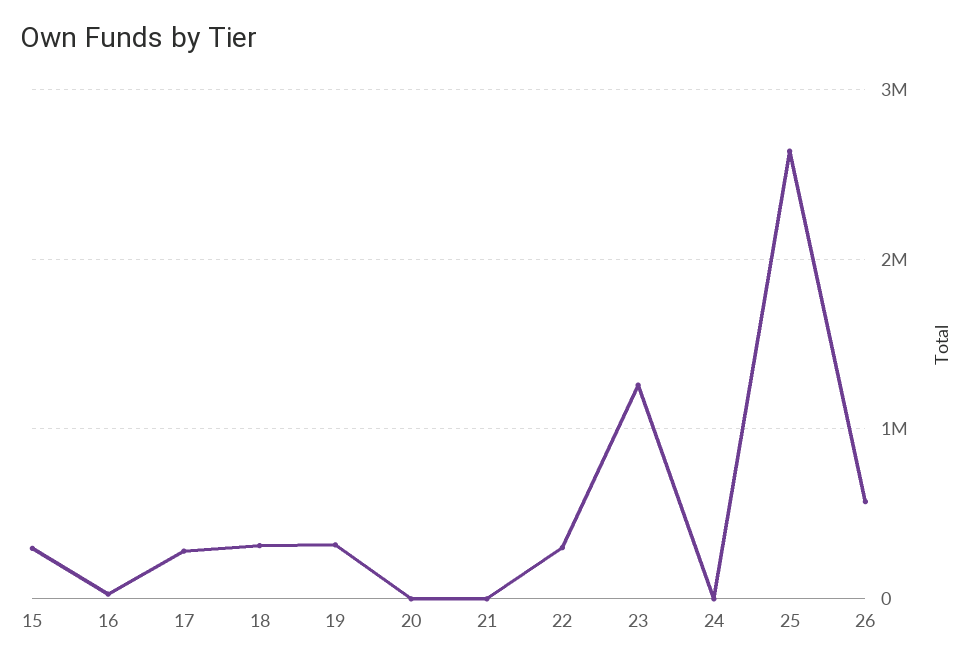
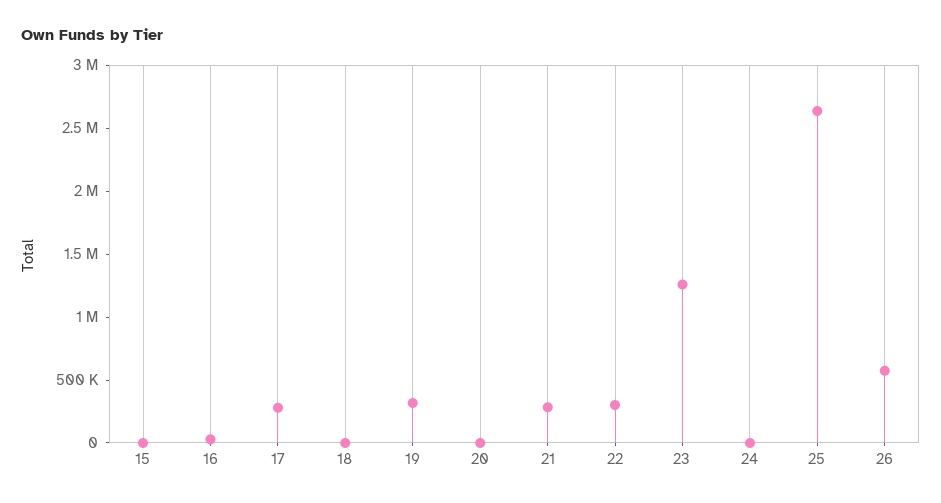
15: 300000 -> 0
18: 300000 -> 0
21: 0 -> 300000

